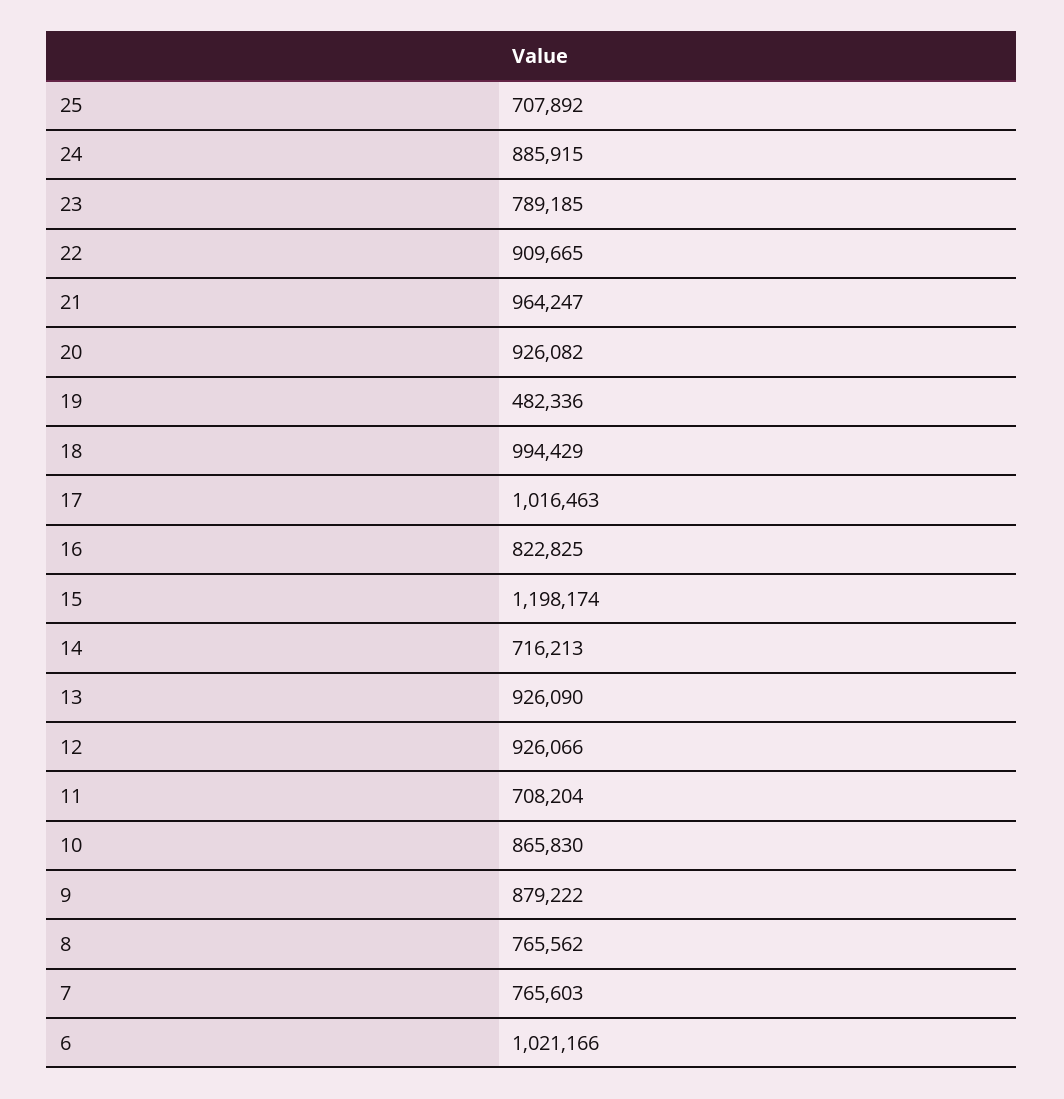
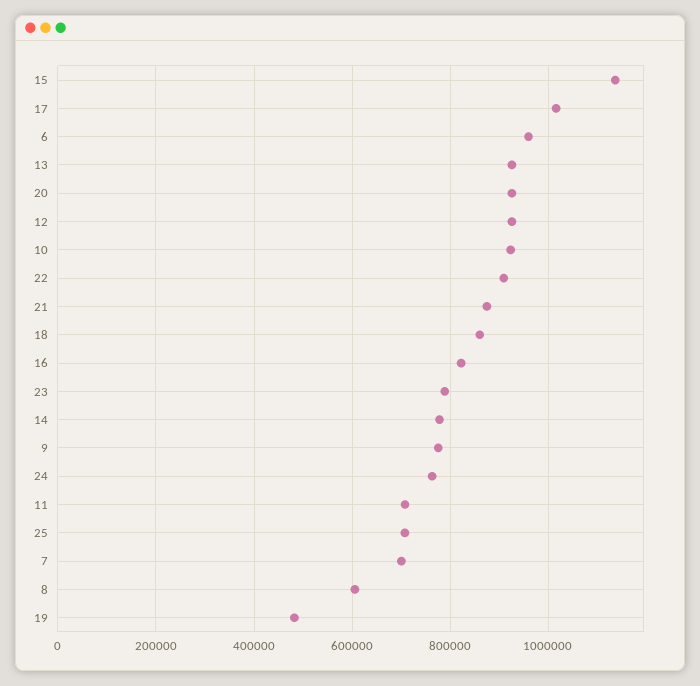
24: 885915 -> 760000
21: 964247 -> 880000
18: 994429 -> 860000
15: 1198174 -> 1140000
14: 716213 -> 780000
10: 865830 -> 920000
9: 879222 -> 780000
8: 765562 -> 600000
7: 765603 -> 700000
6: 1021166 -> 960000

